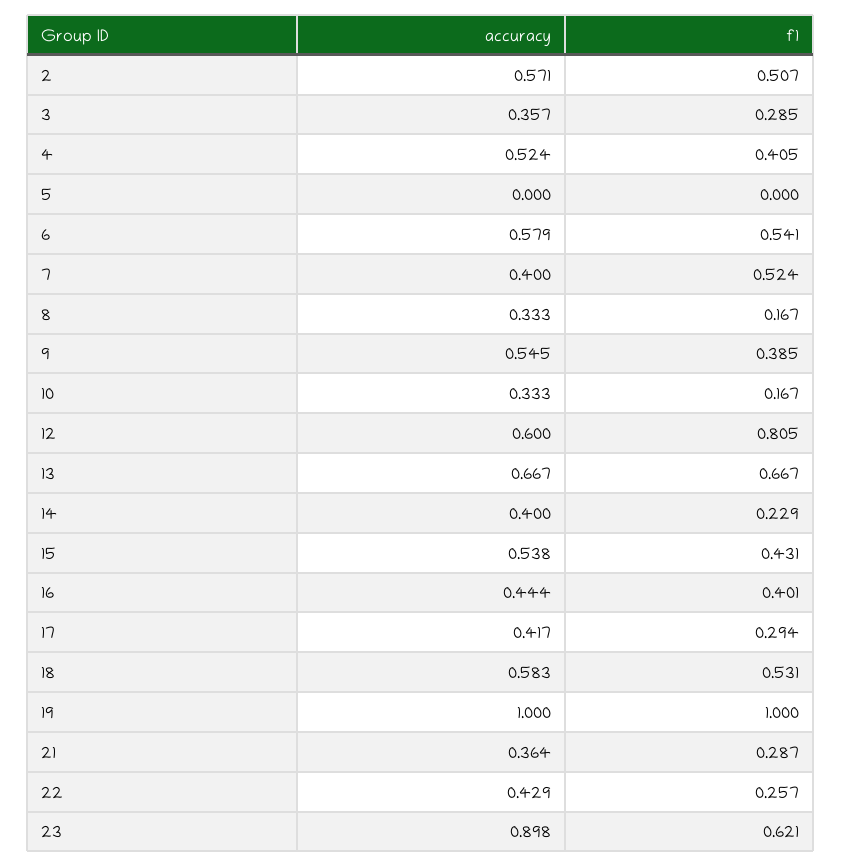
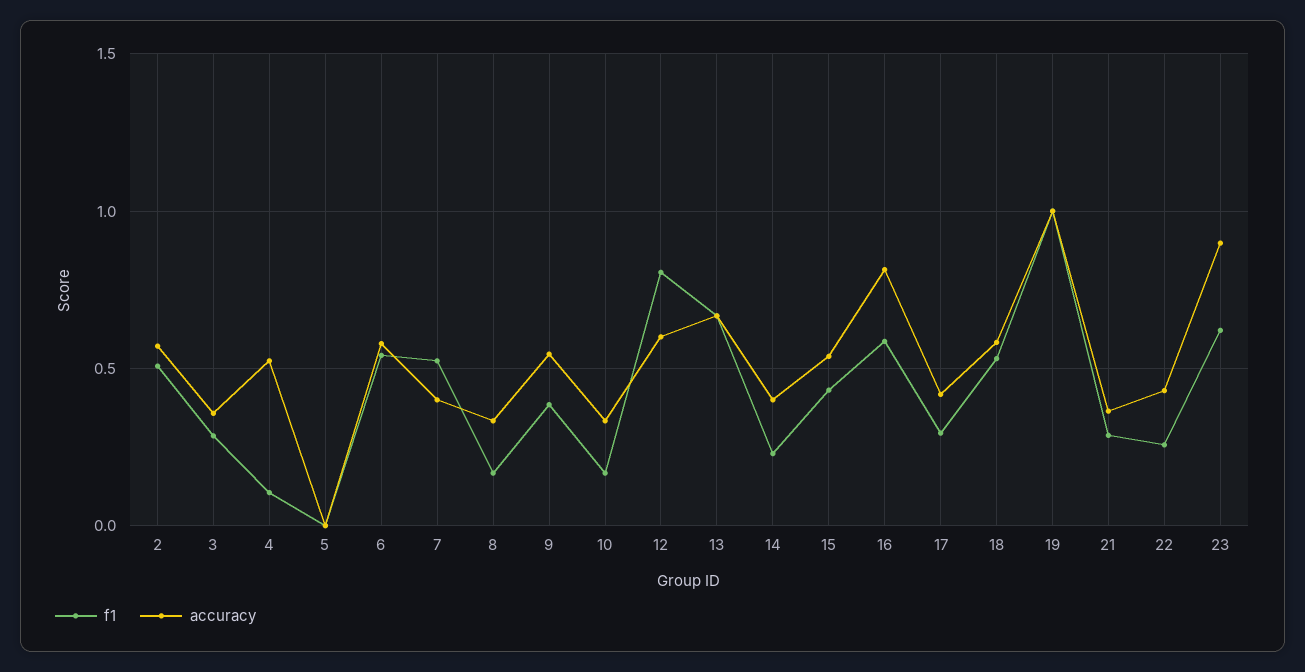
f1, 4: 0.405 -> 0.1
accuracy, 16: 0.444 -> 0.8
f1, 16: 0.401 -> 0.6

